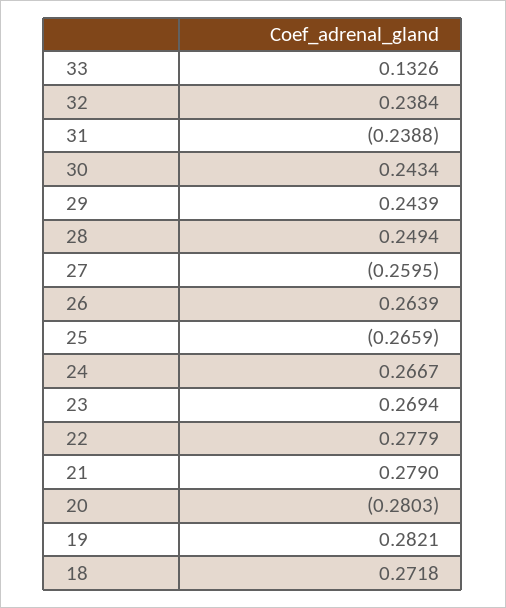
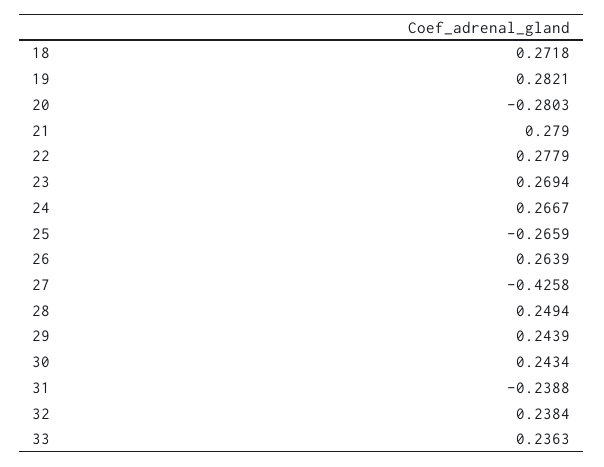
33: 0.1326 -> 0.2363
27: -0.2595 -> -0.4258

